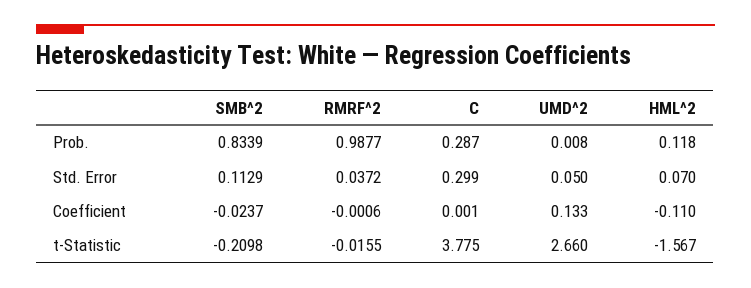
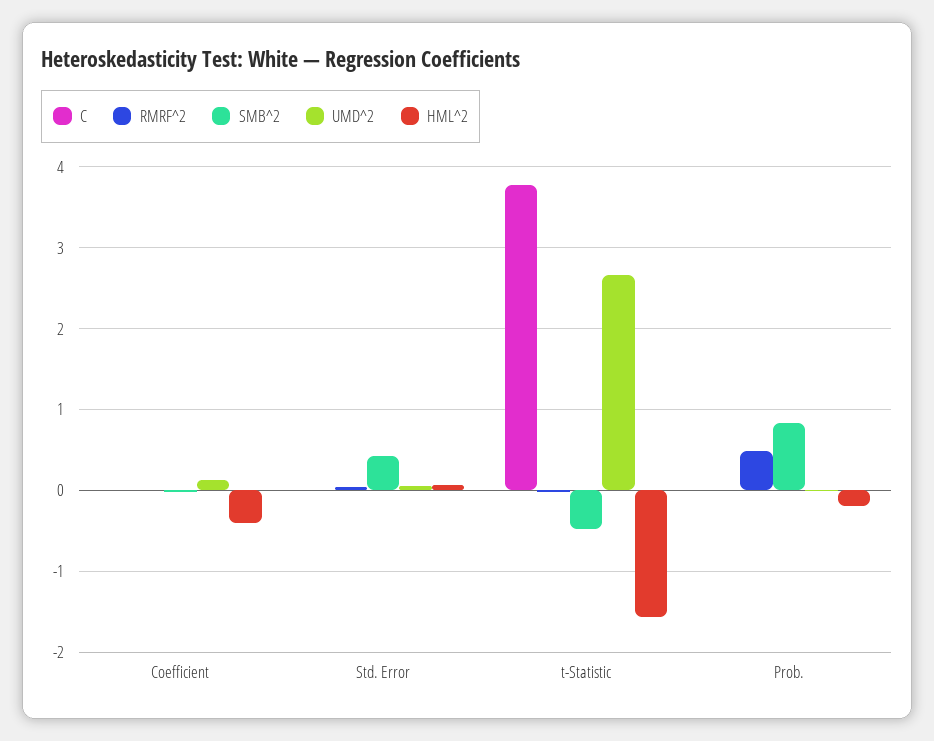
RMRF^2, Prob.: 0.9877 -> 0.5
C, Prob.: 0.287 -> 0
HML^2, Prob.: 0.118 -> -0.2
SMB^2, Std. Error: 0.1129 -> 0.4
C, Std. Error: 0.299 -> 0
HML^2, Coefficient: -0.11 -> -0.4
SMB^2, t-Statistic: -0.2098 -> -0.5

